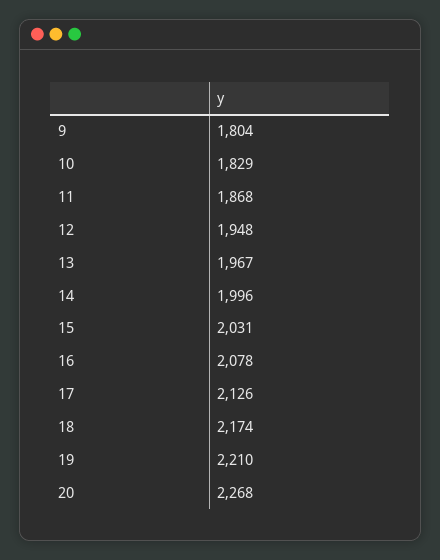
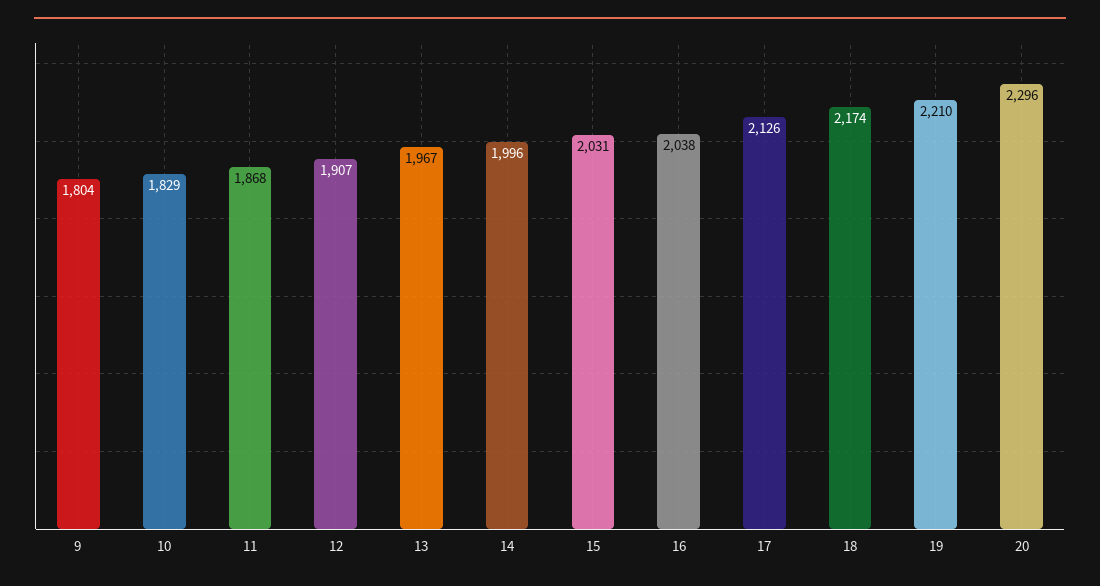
12: 1948 -> 1907
16: 2078 -> 2038
20: 2268 -> 2296

